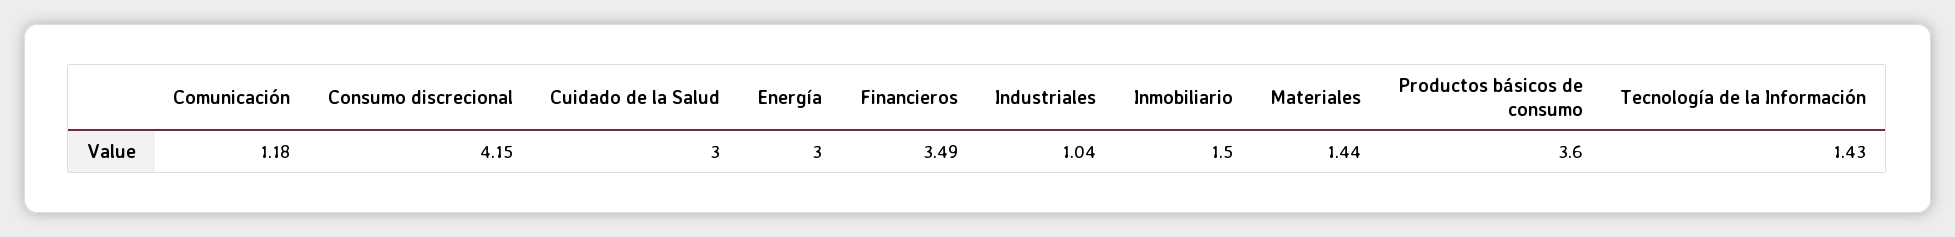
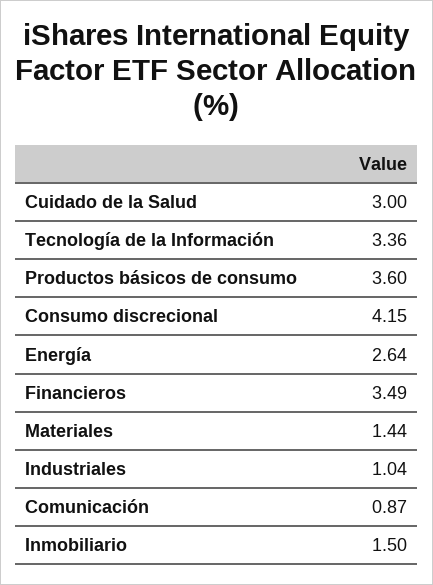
Comunicación: 1.18 -> 0.87
Energía: 3 -> 2.64
Tecnología de la Información: 1.43 -> 3.36

